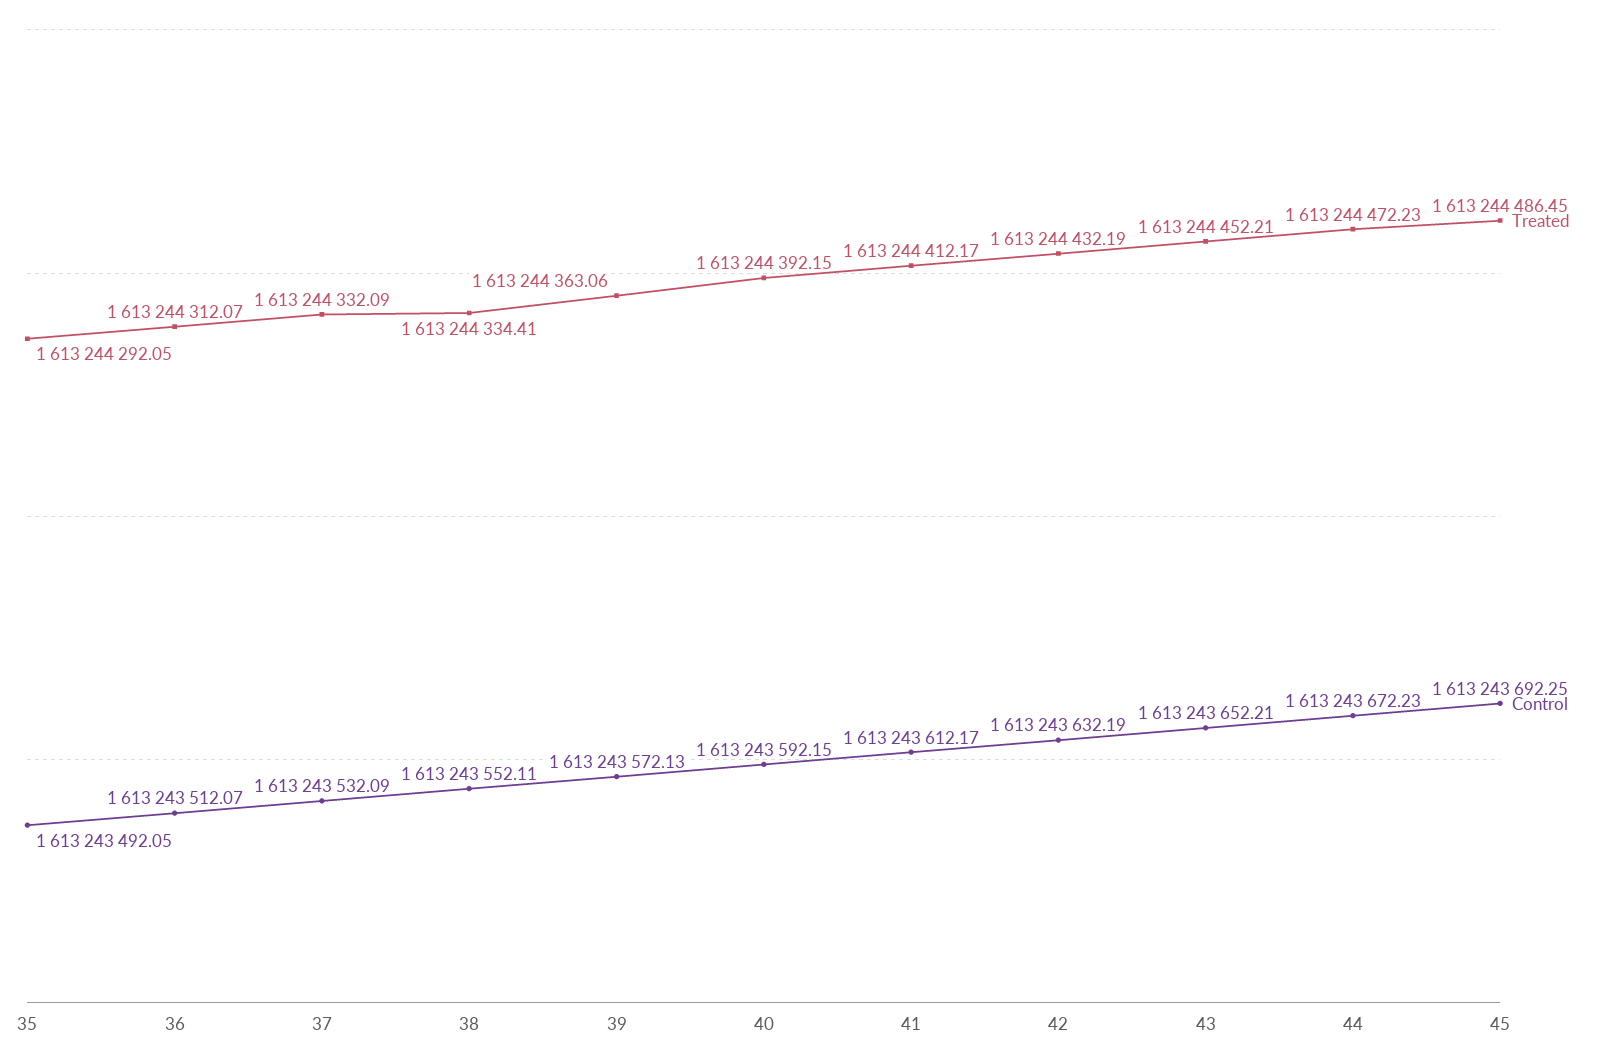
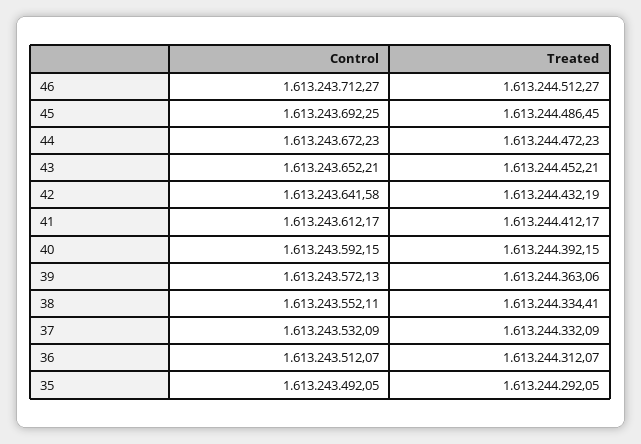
Control, 42: 1613243632.19 -> 1613243641.58
Control, 46: none -> 1613243712.27
Treated, 46: none -> 1613244512.27

